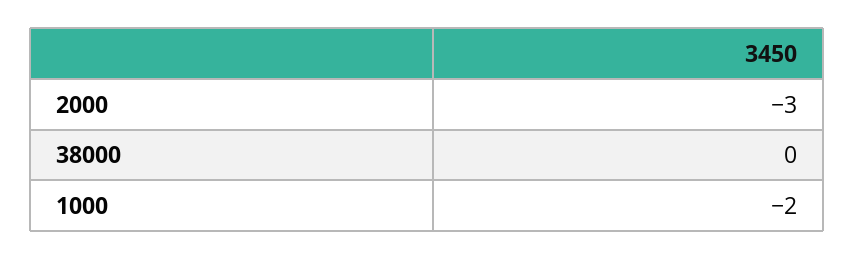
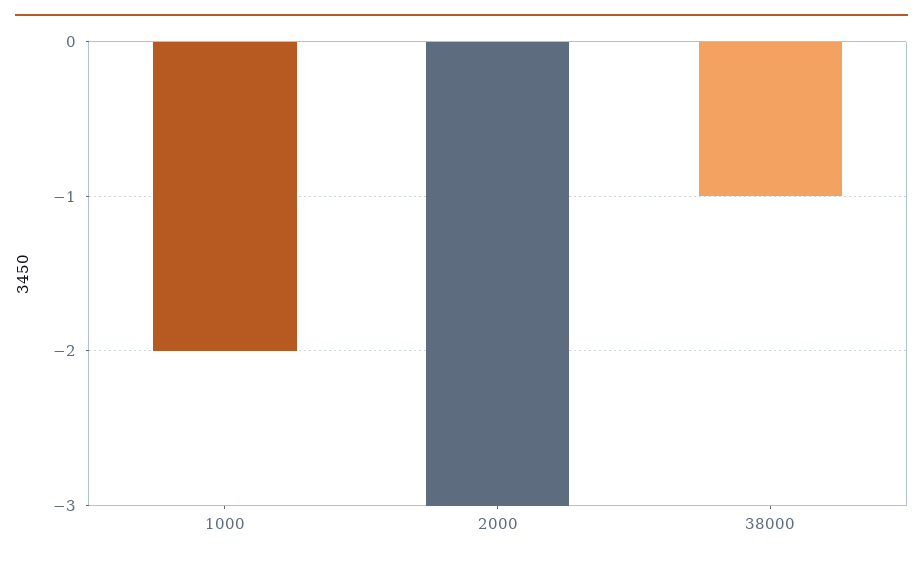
38000: 0 -> -1

